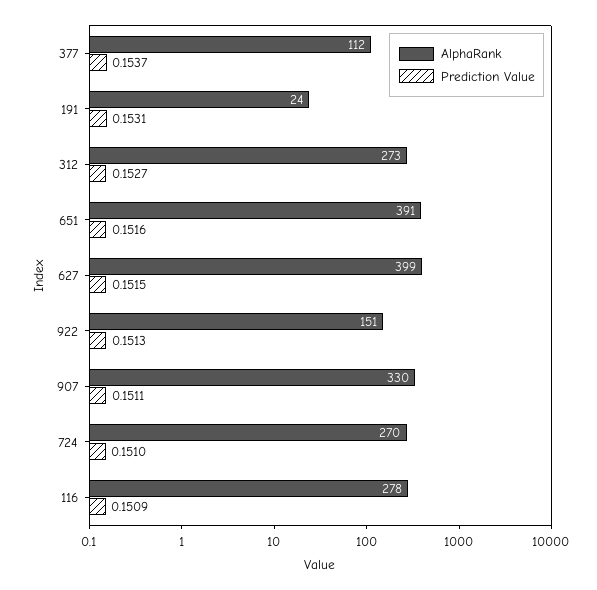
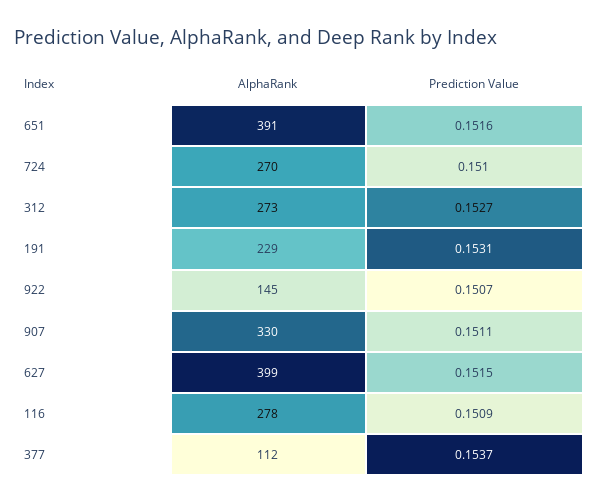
AlphaRank, 191: 24 -> 229
AlphaRank, 922: 151 -> 145
Prediction Value, 922: 0.1513 -> 0.1507

